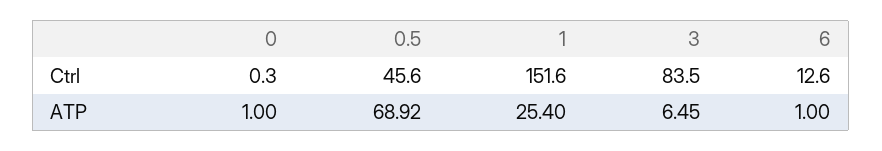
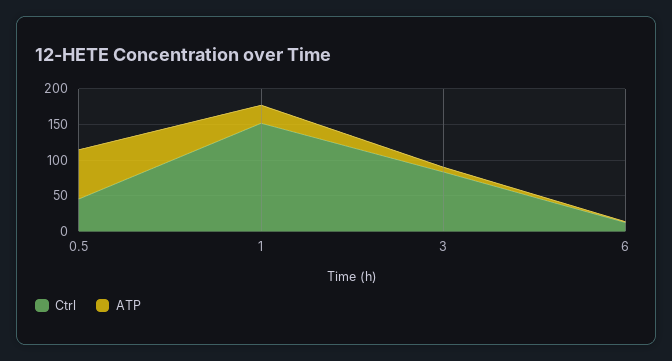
Ctrl, 0: 0.3 -> none
ATP, 0: 1 -> none

